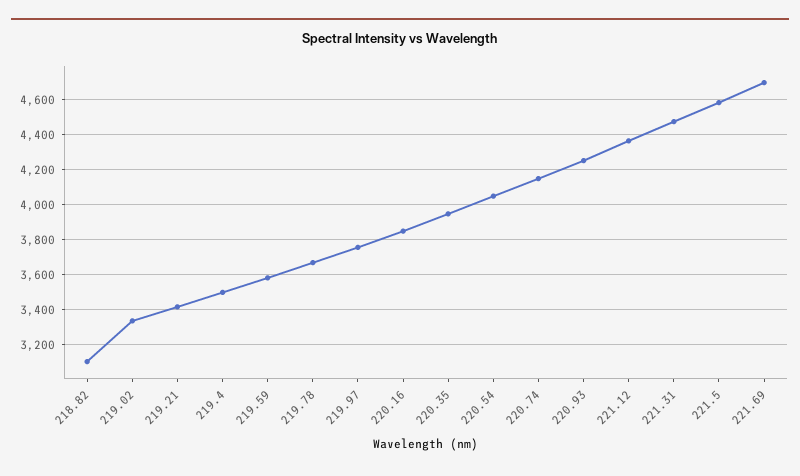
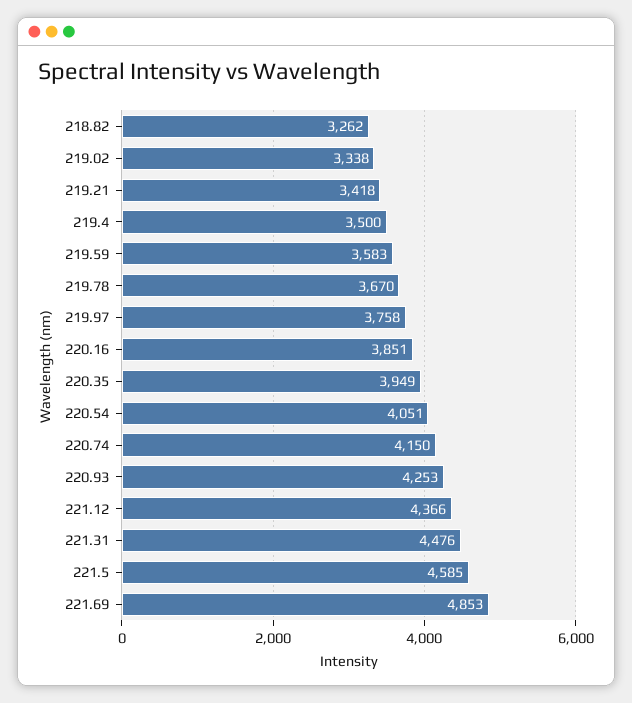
218.82: 3100 -> 3262
221.69: 4700 -> 4853

